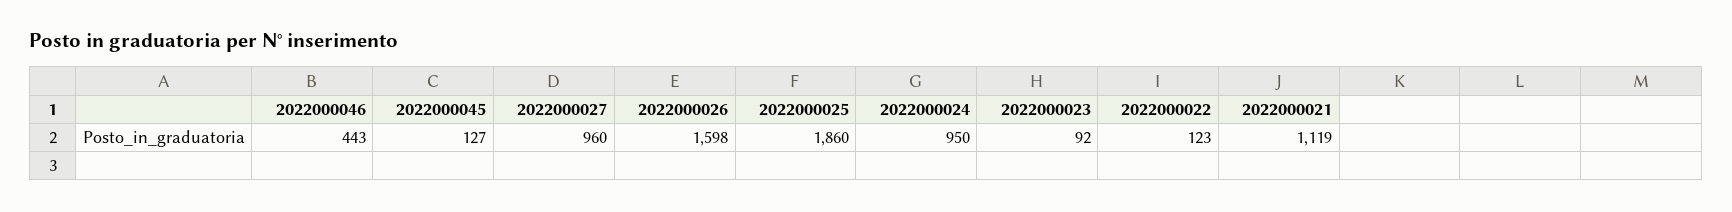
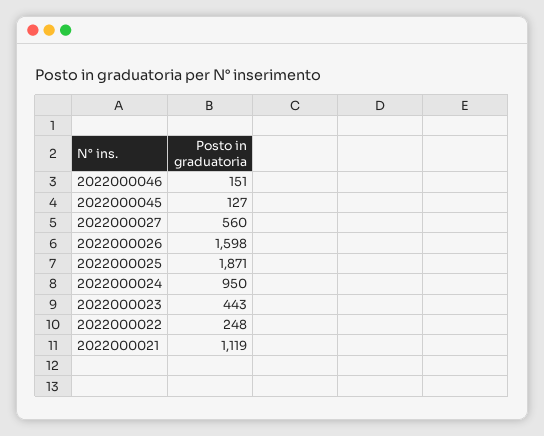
2022000046: 443 -> 151
2022000027: 960 -> 560
2022000025: 1860 -> 1871
2022000023: 92 -> 443
2022000022: 123 -> 248

